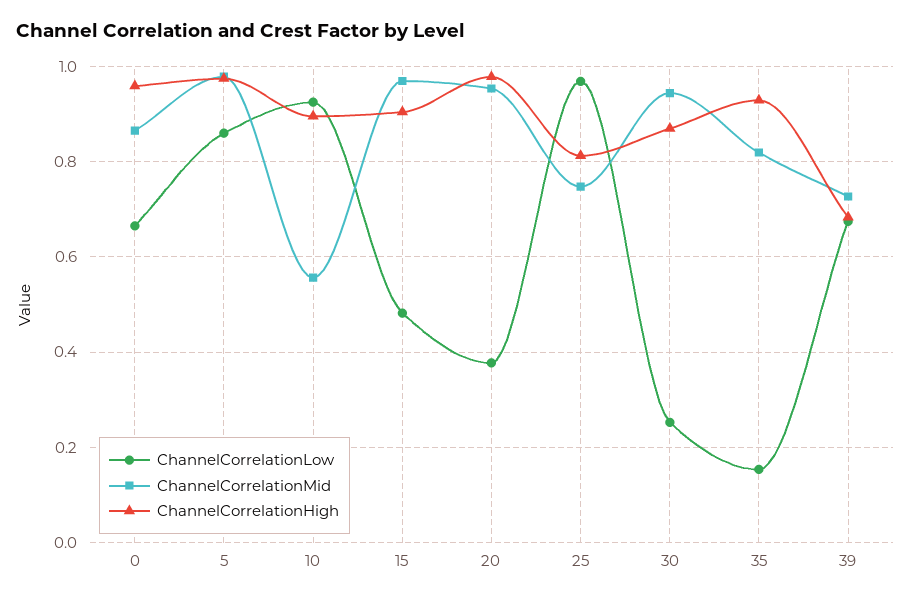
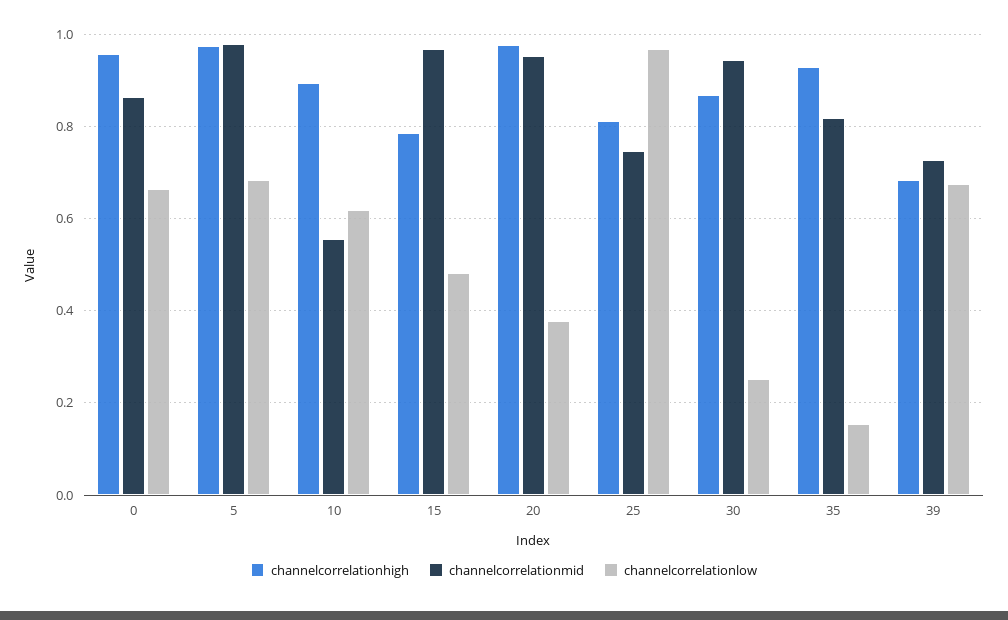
ChannelCorrelationLow, 5: 0.86 -> 0.68
ChannelCorrelationLow, 10: 0.92 -> 0.62
ChannelCorrelationHigh, 15: 0.9 -> 0.78

